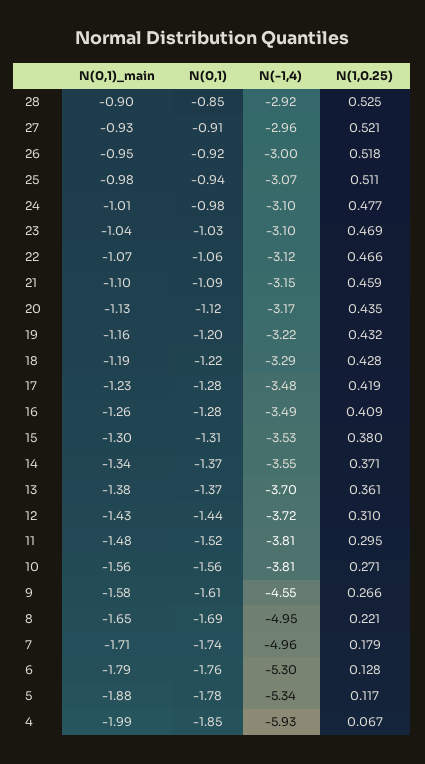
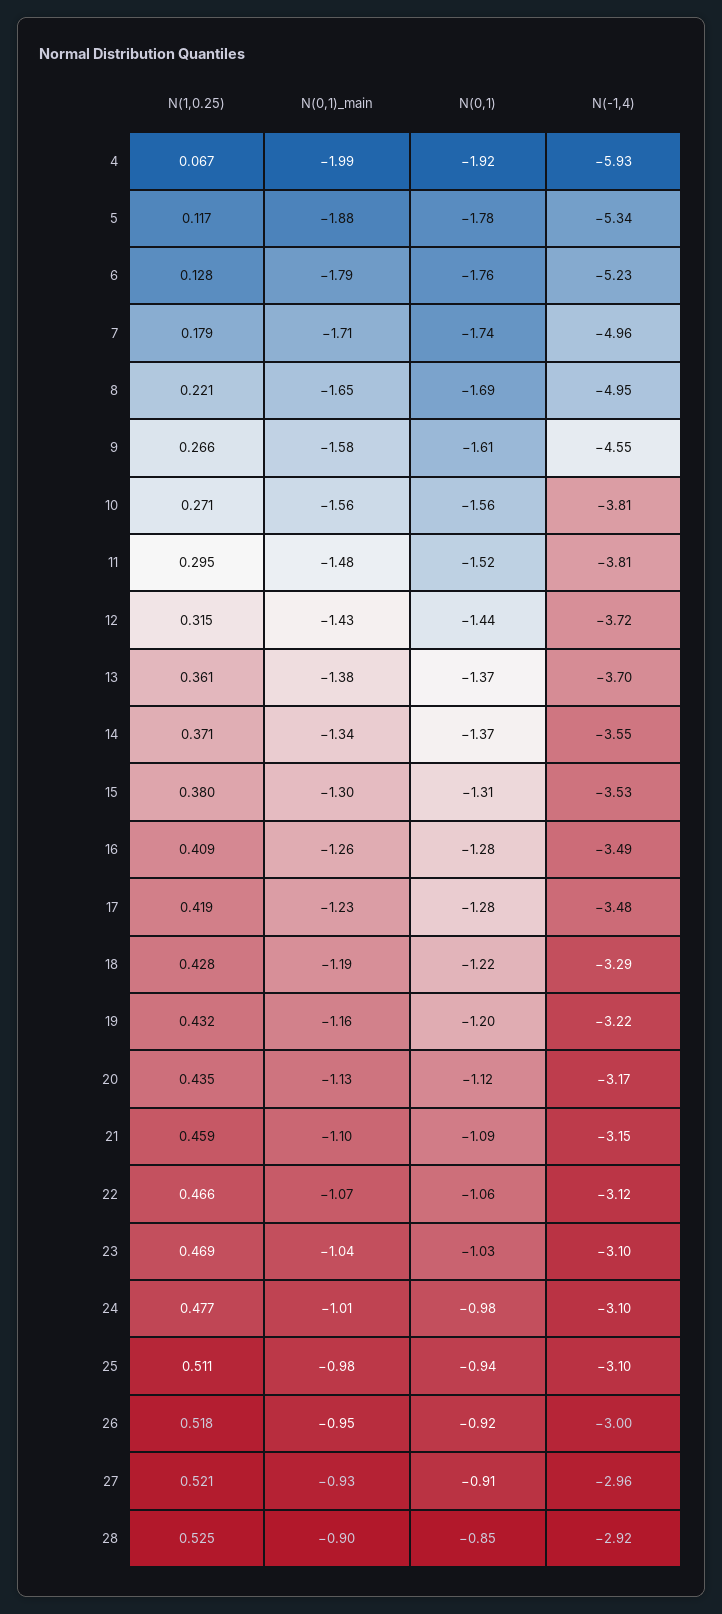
N(-1,4), 25: -3.07 -> -3.1
N(1,0.25), 12: 0.31 -> 0.315
N(-1,4), 6: -5.3 -> -5.23
N(0,1), 4: -1.85 -> -1.92

